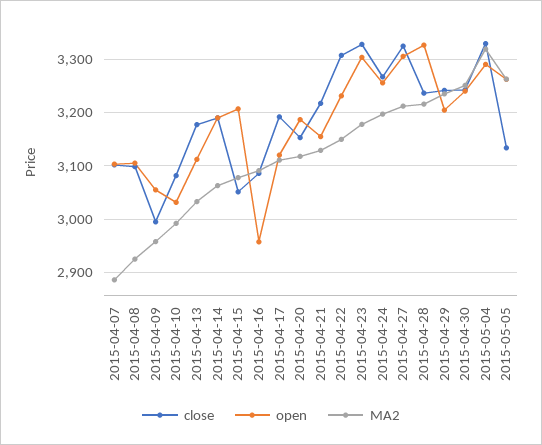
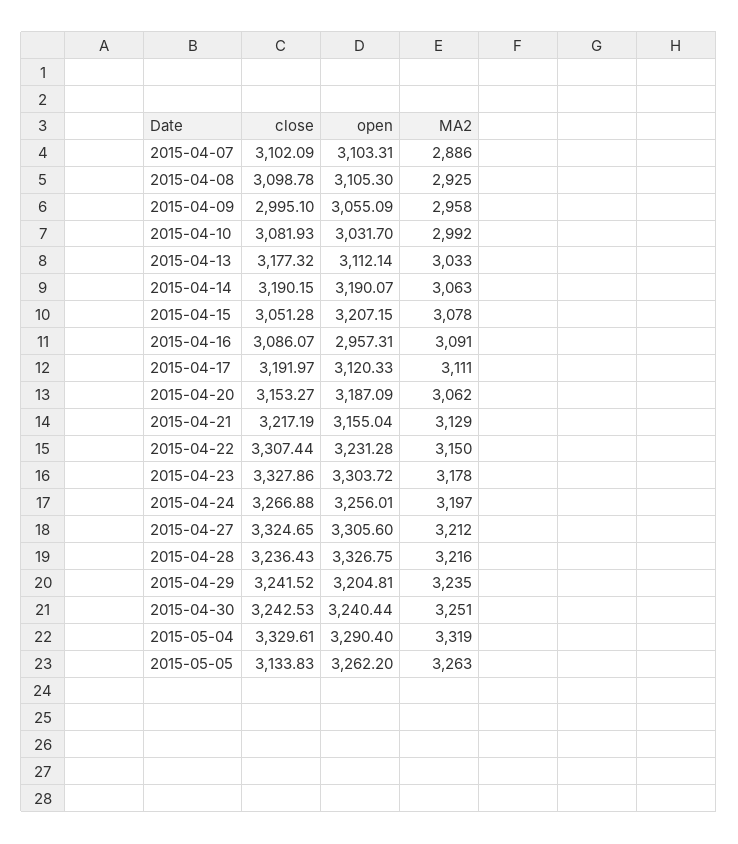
MA2, 2015-04-20: 3120 -> 3062

